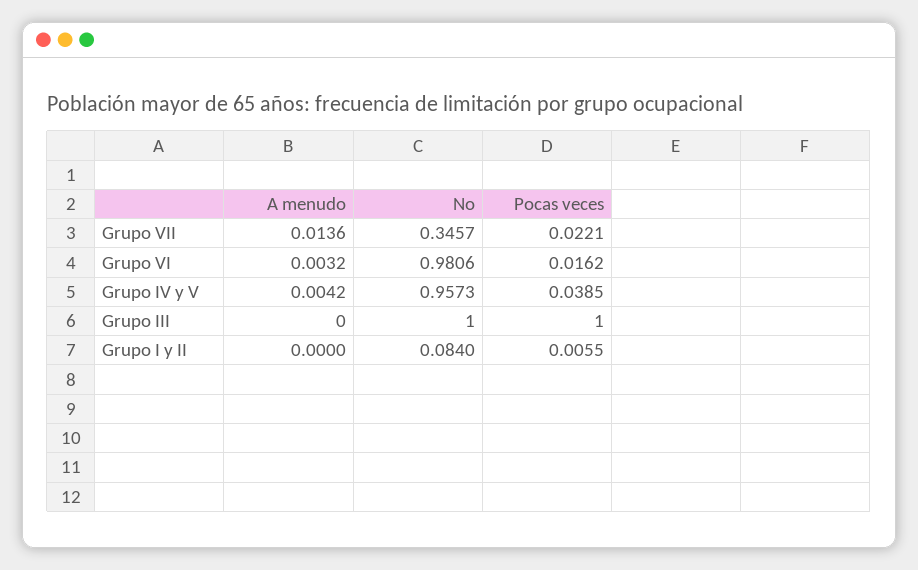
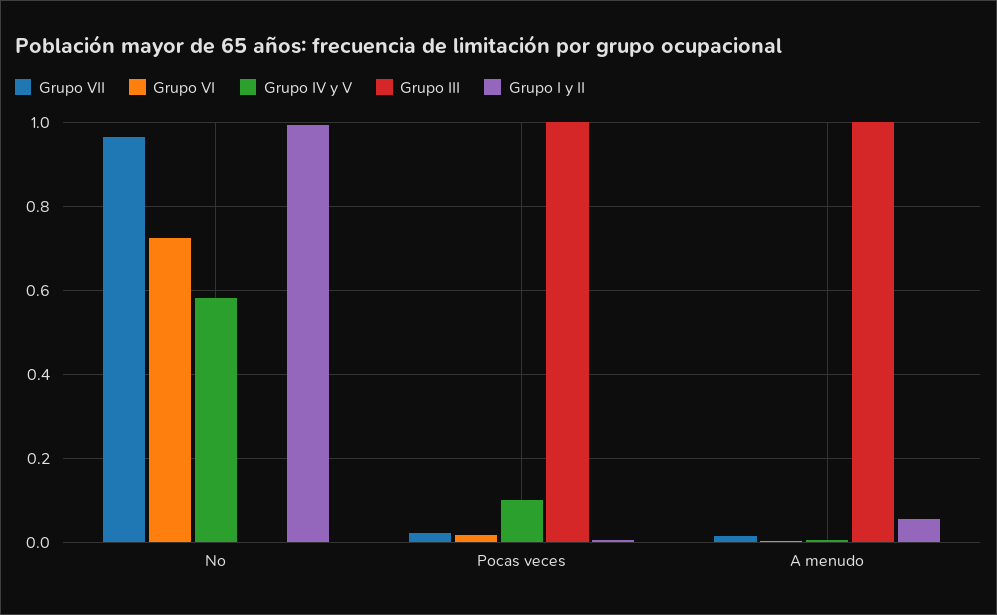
Grupo VII, No: 0.3457 -> 0.96
Grupo VI, No: 0.9806 -> 0.72
Grupo IV y V, No: 0.9573 -> 0.58
Grupo IV y V, Pocas veces: 0.0385 -> 0.1
Grupo III, A menudo: 0 -> 1
Grupo III, No: 1 -> 0
Grupo I y II, A menudo: 0 -> 0.06
Grupo I y II, No: 0.084 -> 1

